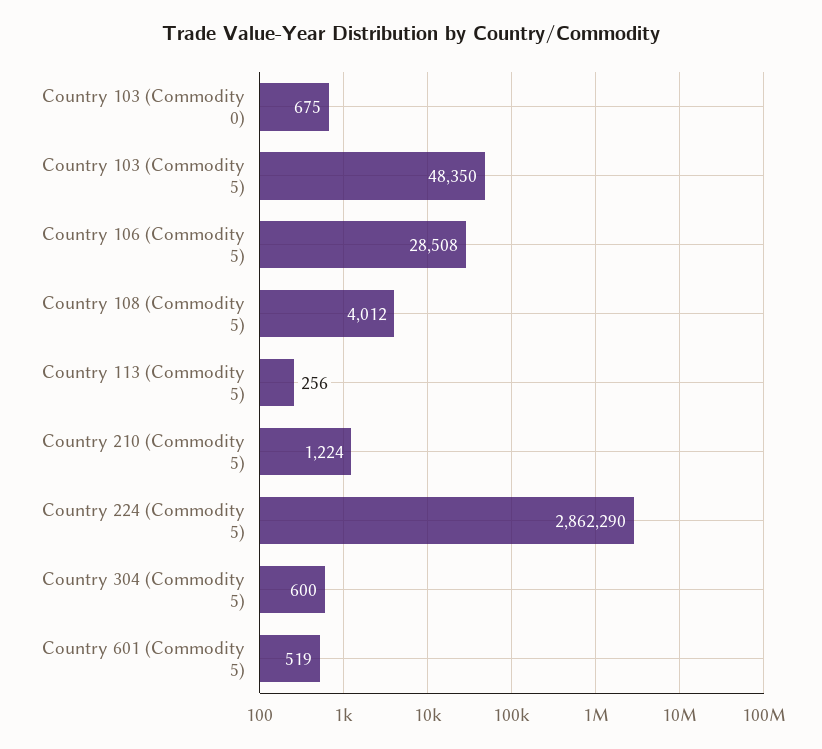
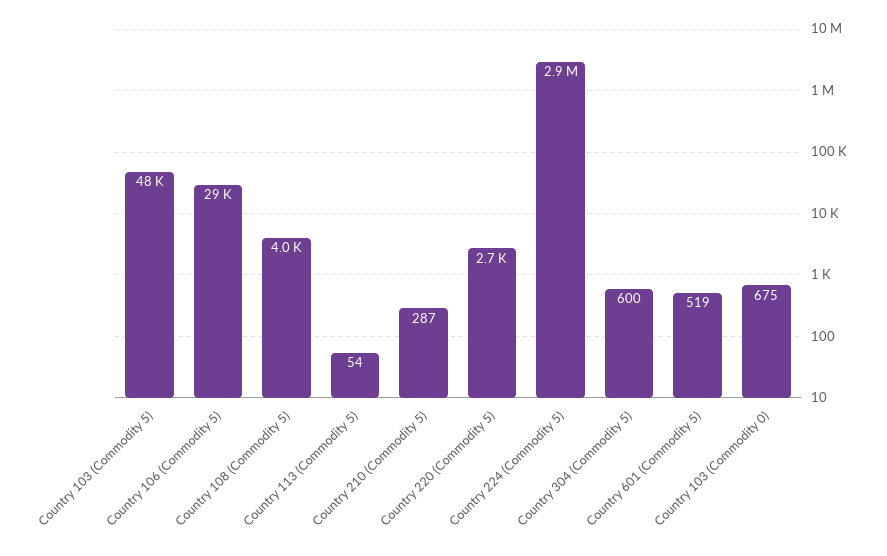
Country 113 (Commodity 5): 256 -> 54
Country 210 (Commodity 5): 1224 -> 287
Country 220 (Commodity 5): none -> 2700

